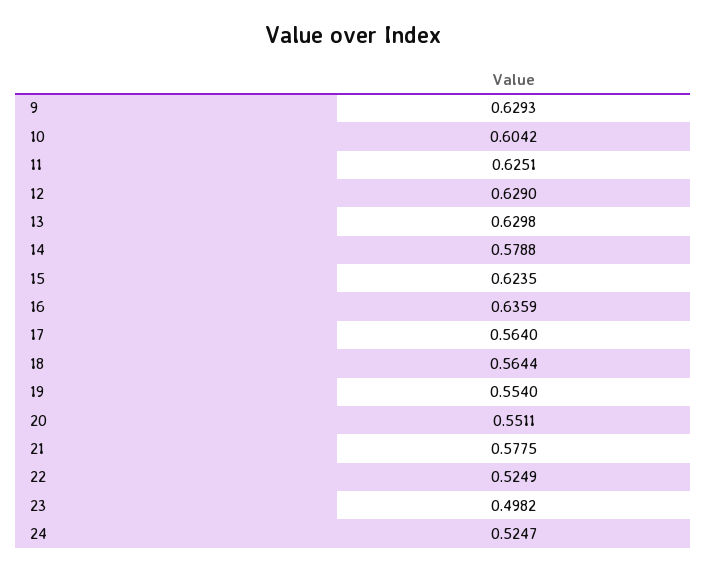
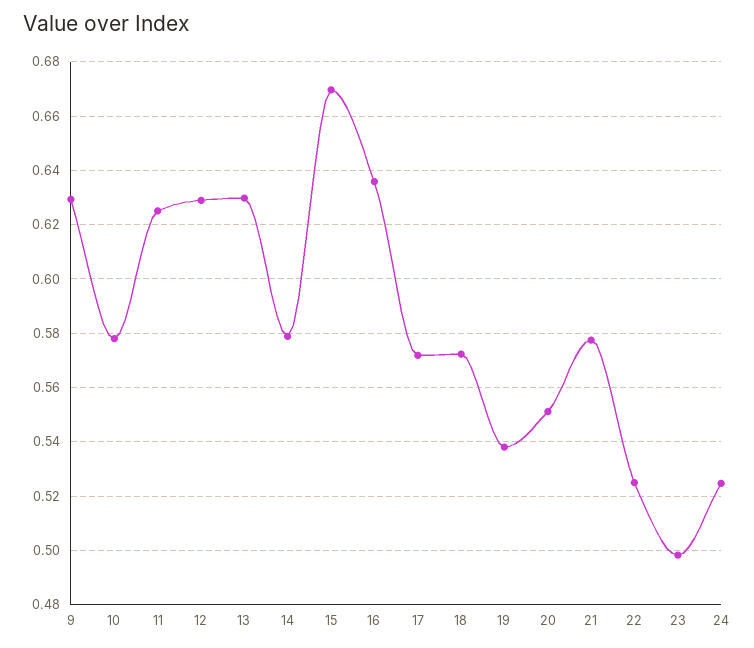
10: 0.6042 -> 0.5775
15: 0.6235 -> 0.67
17: 0.564 -> 0.5725
18: 0.5644 -> 0.5725
19: 0.554 -> 0.5375

